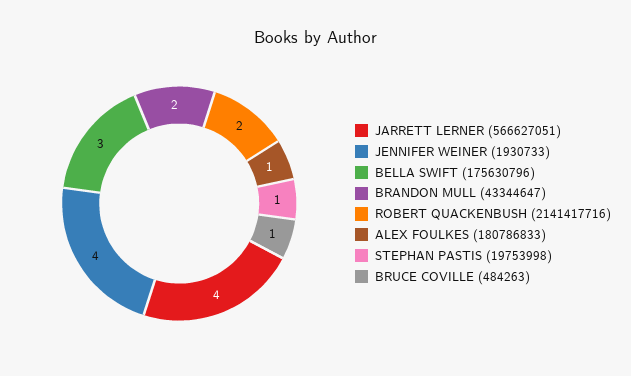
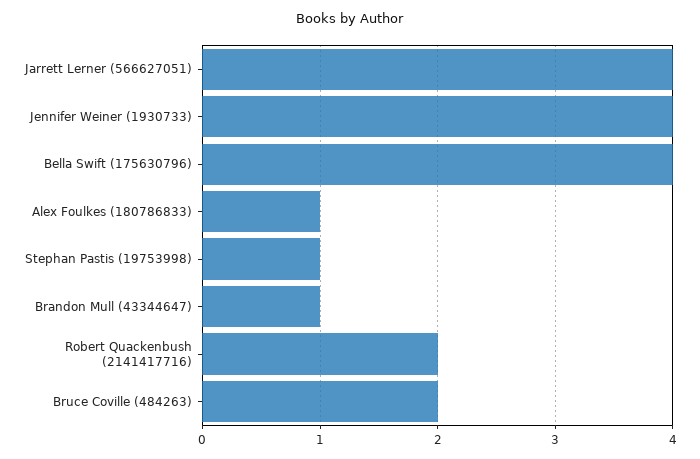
BELLA SWIFT (175630796): 3 -> 4
BRANDON MULL (43344647): 2 -> 1
BRUCE COVILLE (484263): 1 -> 2

